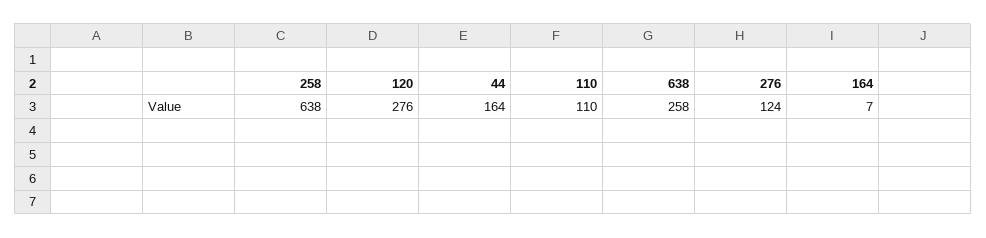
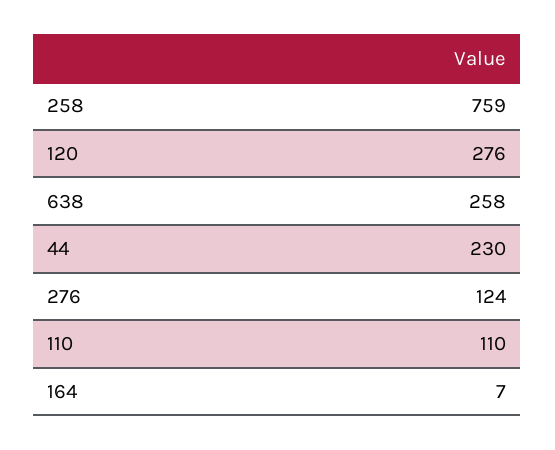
258: 638 -> 759
44: 164 -> 230

